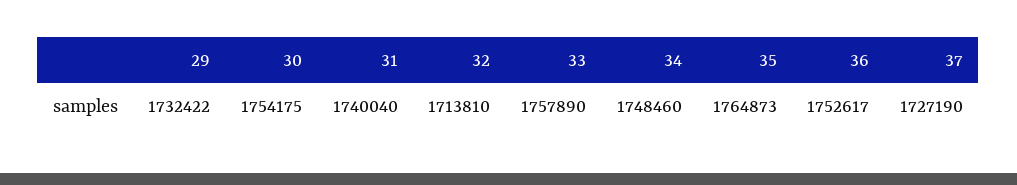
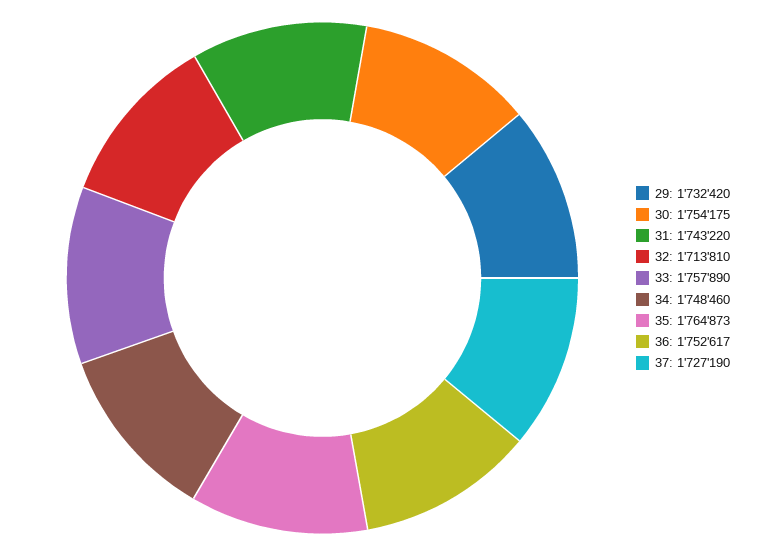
29: 1732422 -> 1732420
31: 1740040 -> 1743220

